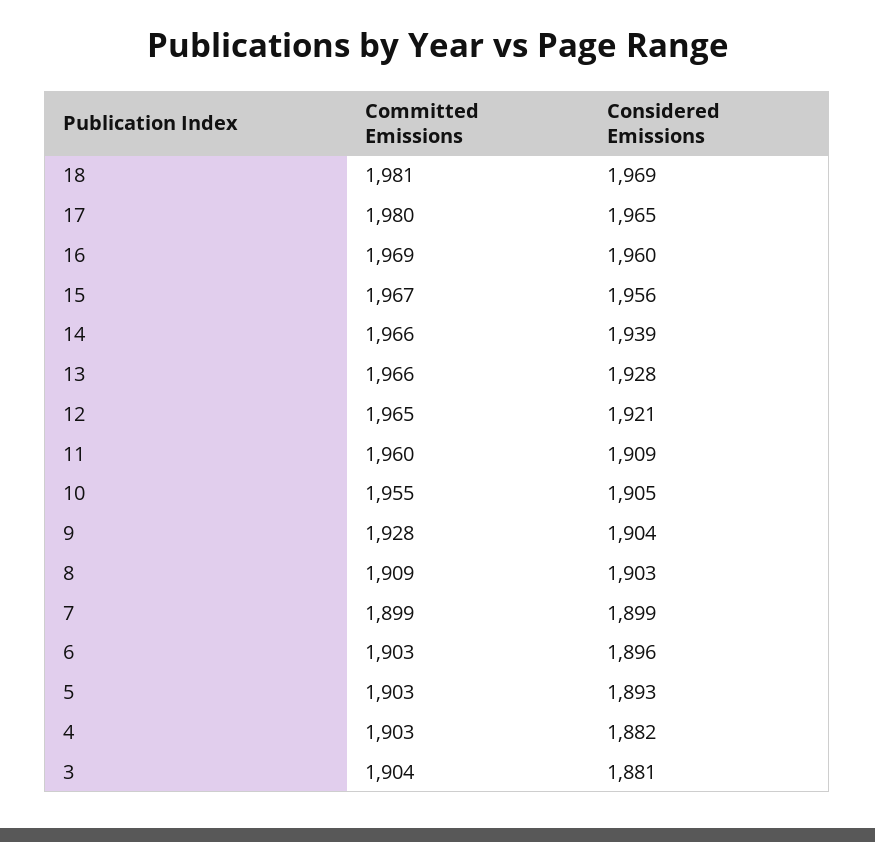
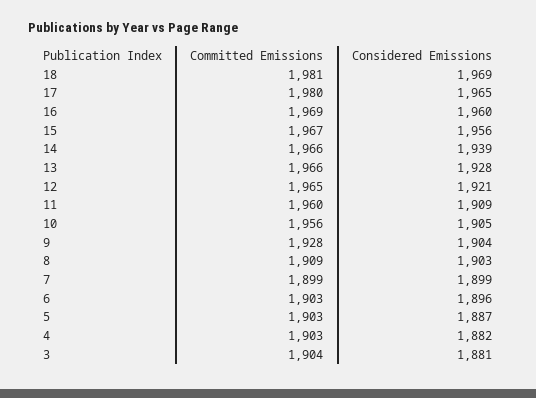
Committed Emissions, 10: 1955 -> 1956
Considered Emissions, 5: 1893 -> 1887

